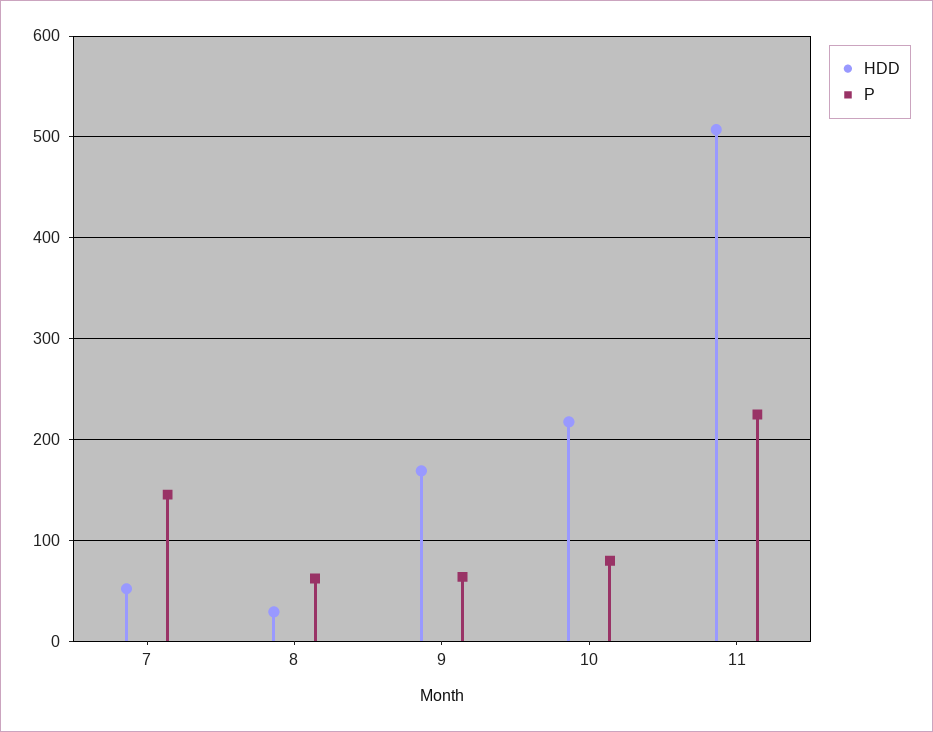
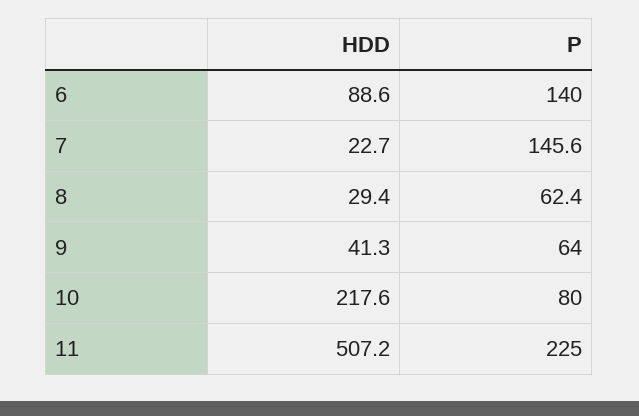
HDD, 7: 50 -> 22.7
HDD, 9: 170 -> 41.3
HDD, 6: none -> 88.6
P, 6: none -> 140

